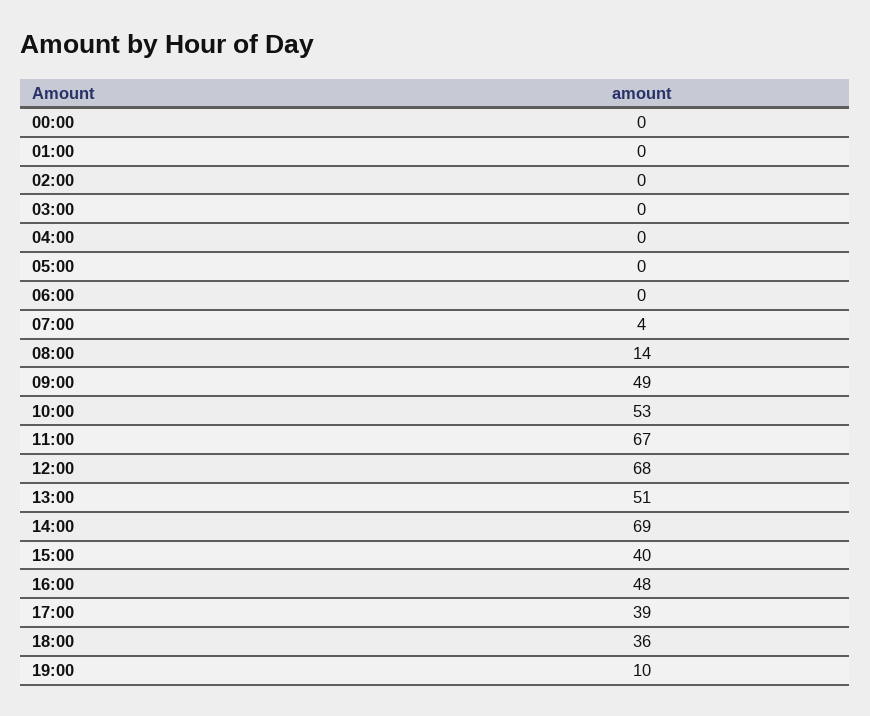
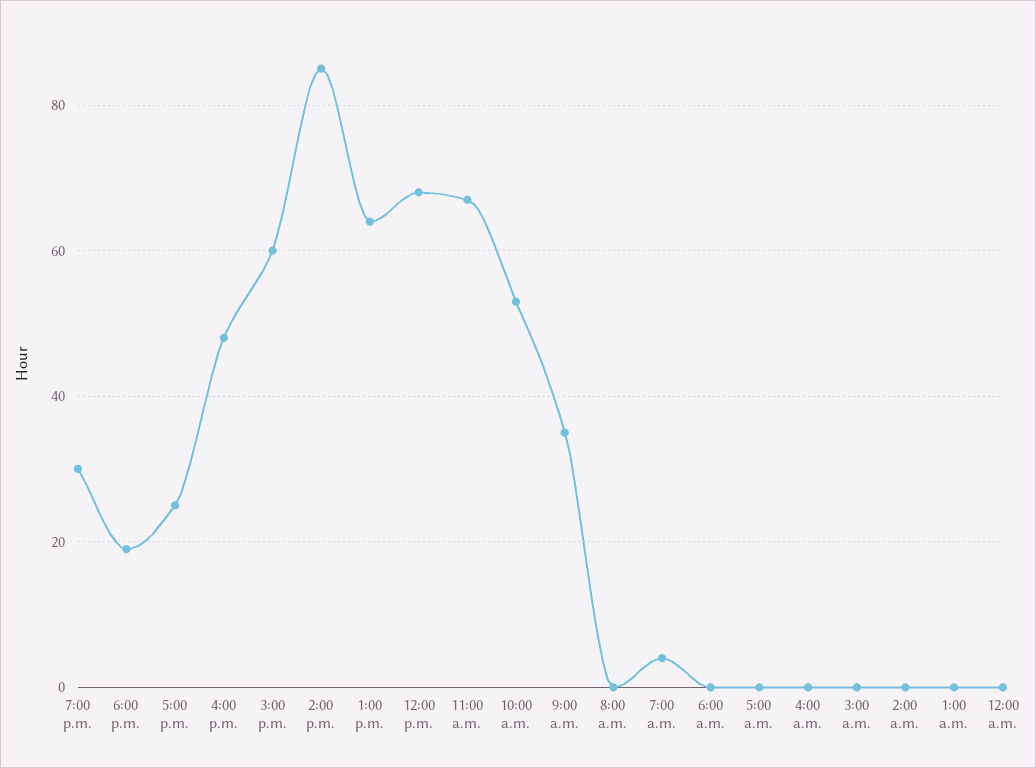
08:00: 14 -> 0
09:00: 49 -> 35
13:00: 51 -> 65
14:00: 69 -> 85
15:00: 40 -> 60
17:00: 39 -> 25
18:00: 36 -> 20
19:00: 10 -> 30

